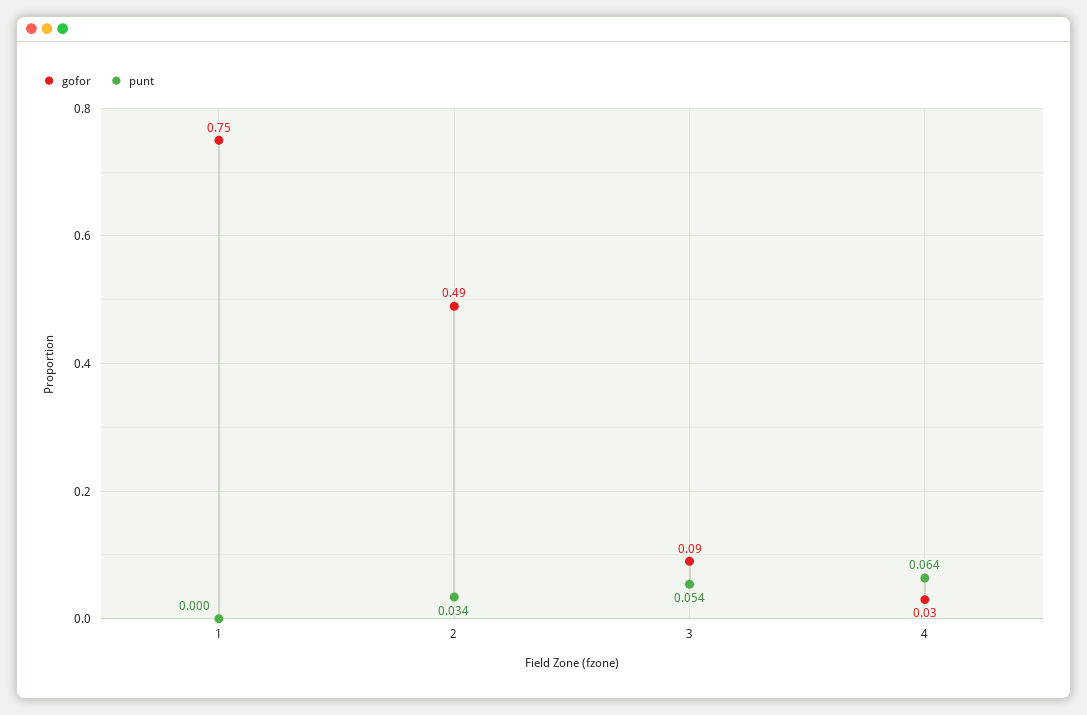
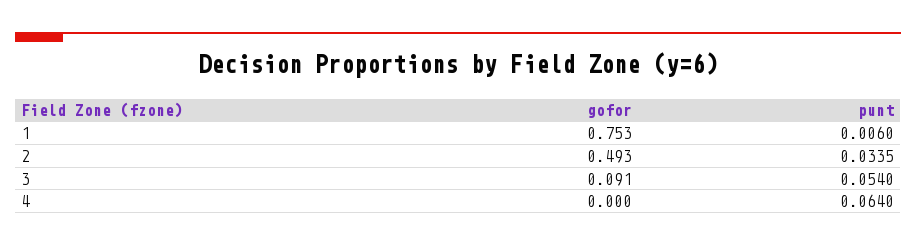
punt, 1: 0 -> 0.006
gofor, 4: 0.03 -> 0

